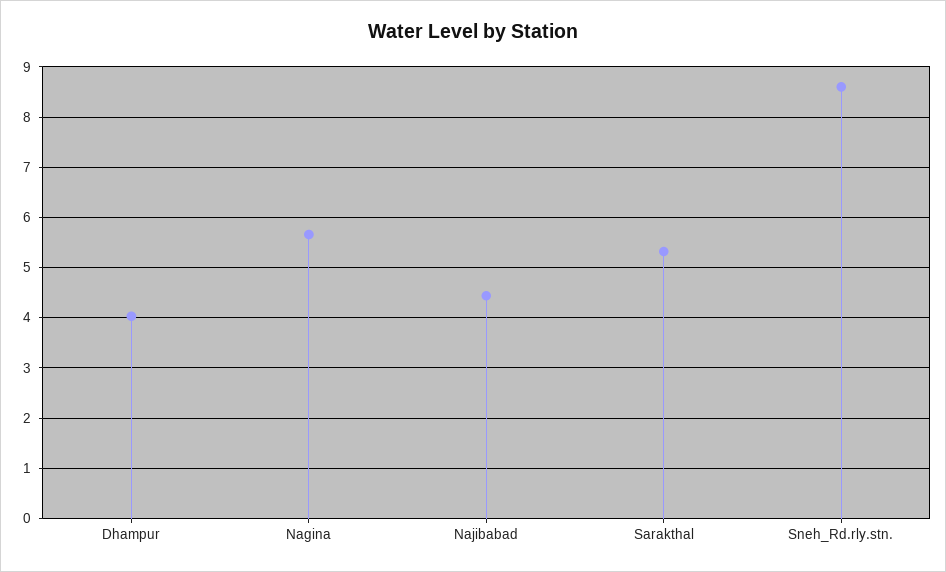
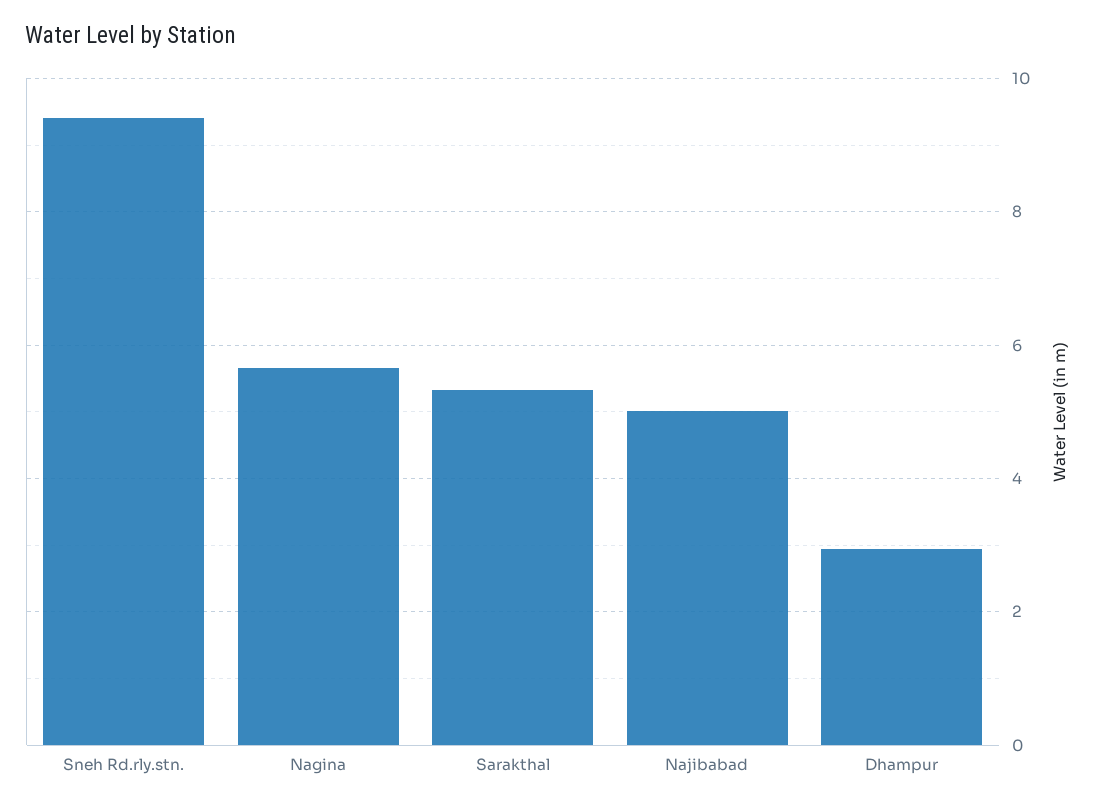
Dhampur: 4 -> 3
Najibabad: 4.4 -> 5
Sneh_Rd.rly.stn.: 8.6 -> 9.4

